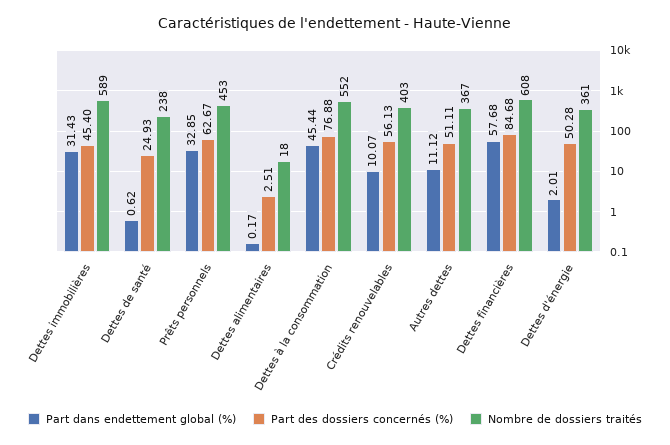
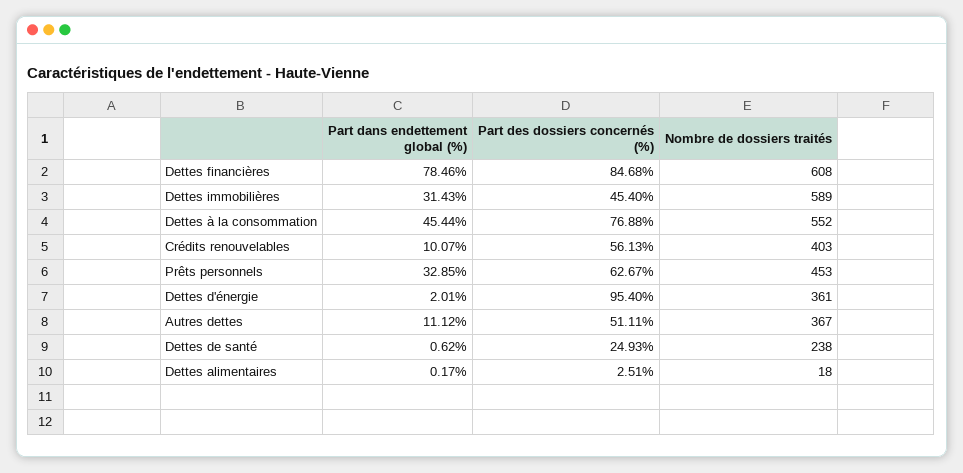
Part dans endettement global (%), Dettes financières: 57.68 -> 78.46
Part des dossiers concernés (%), Dettes d'énergie: 50.28 -> 95.4

